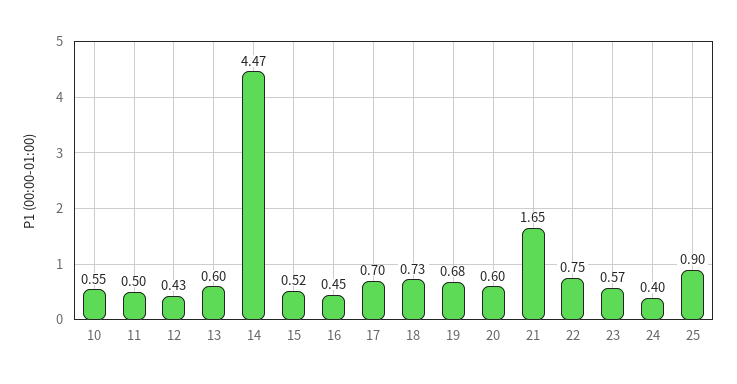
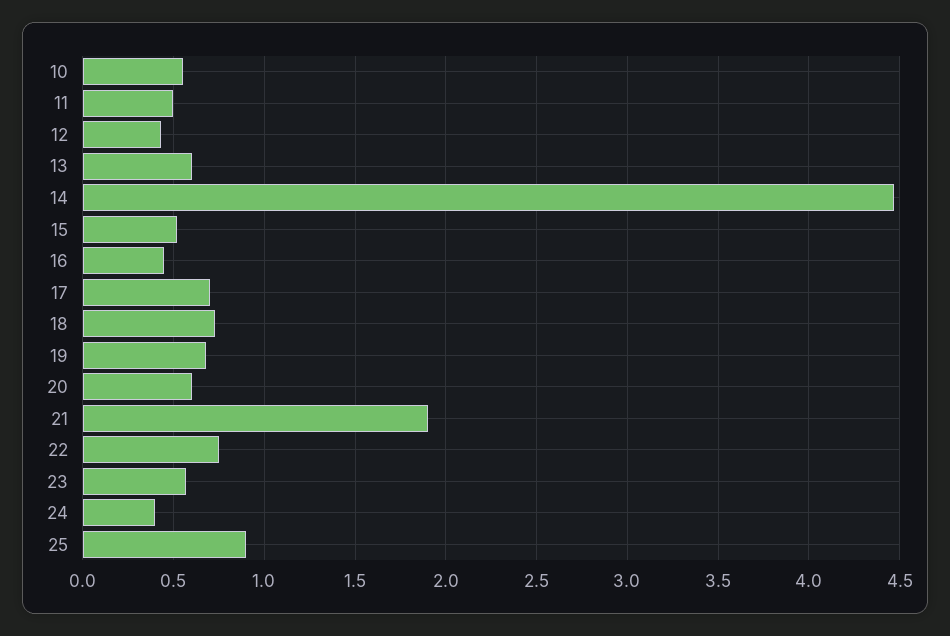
21: 1.65 -> 1.9

